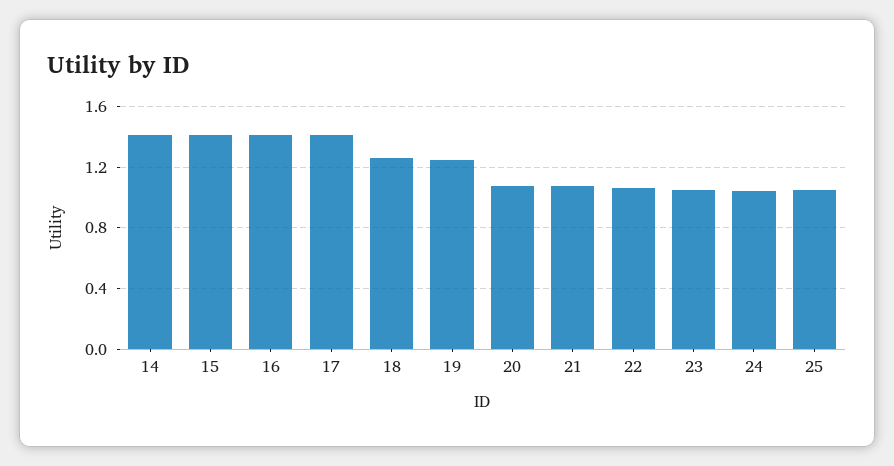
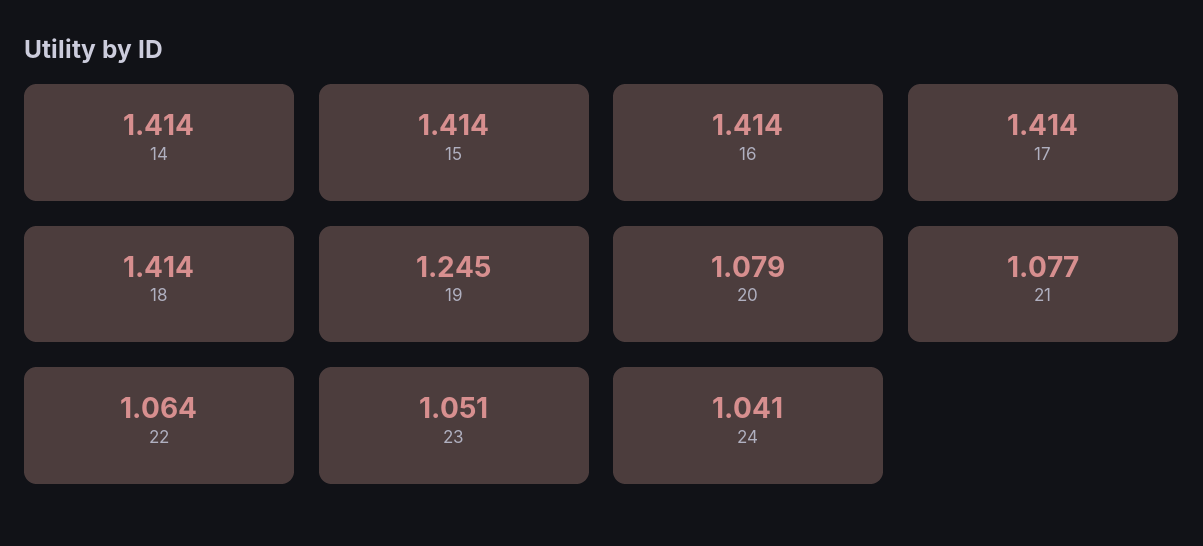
18: 1.25 -> 1.414
25: 1.05 -> none

